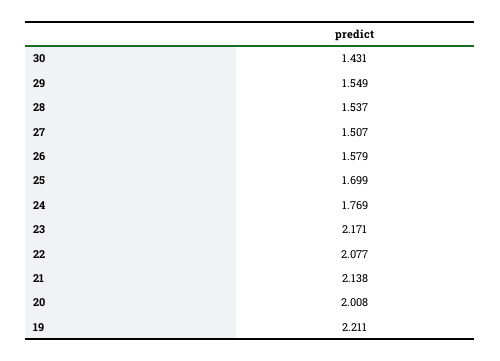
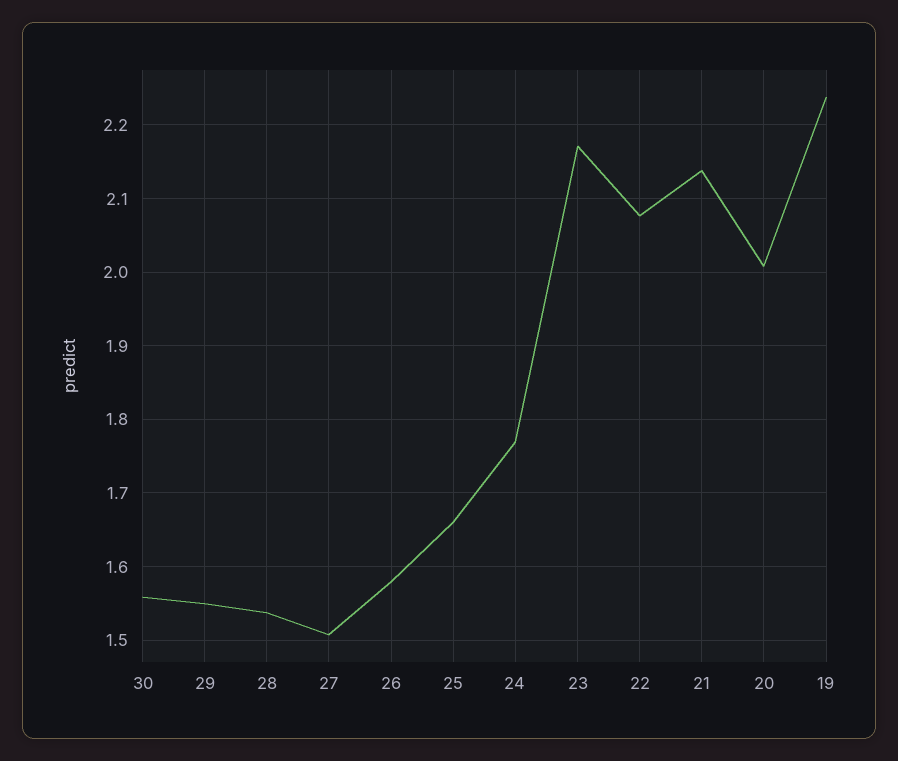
30: 1.431 -> 1.56
25: 1.699 -> 1.66
19: 2.211 -> 2.24

